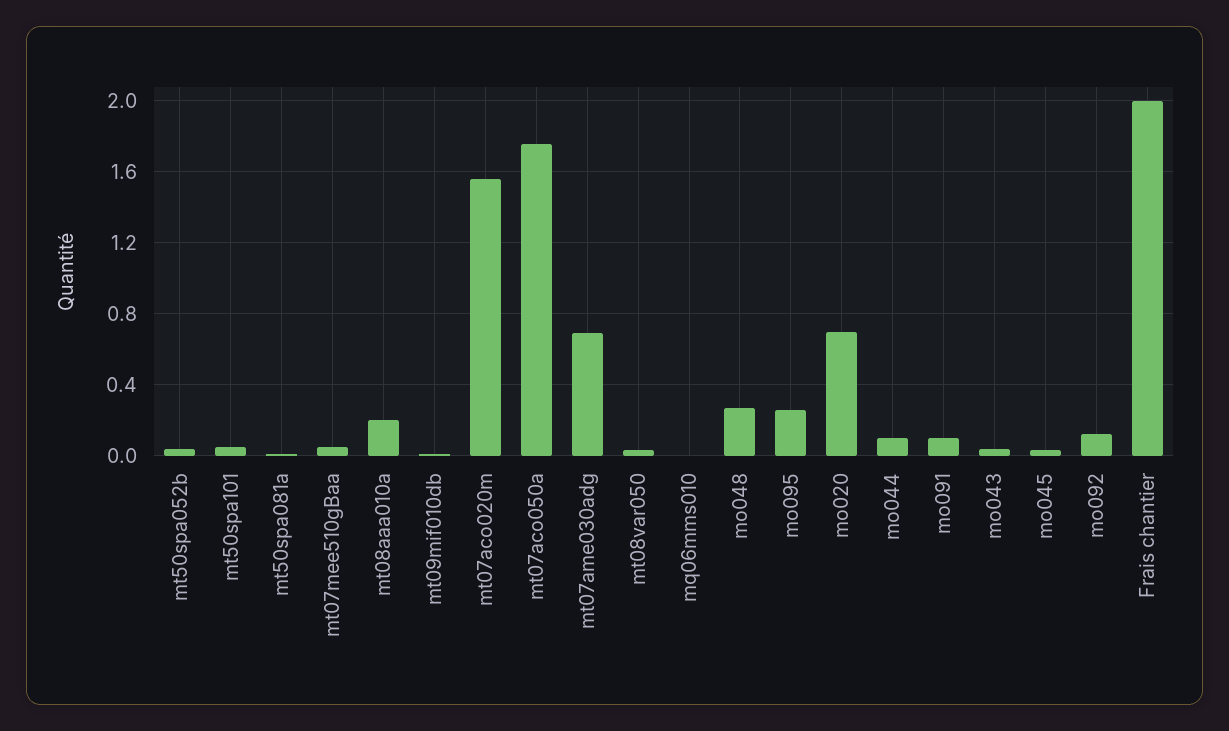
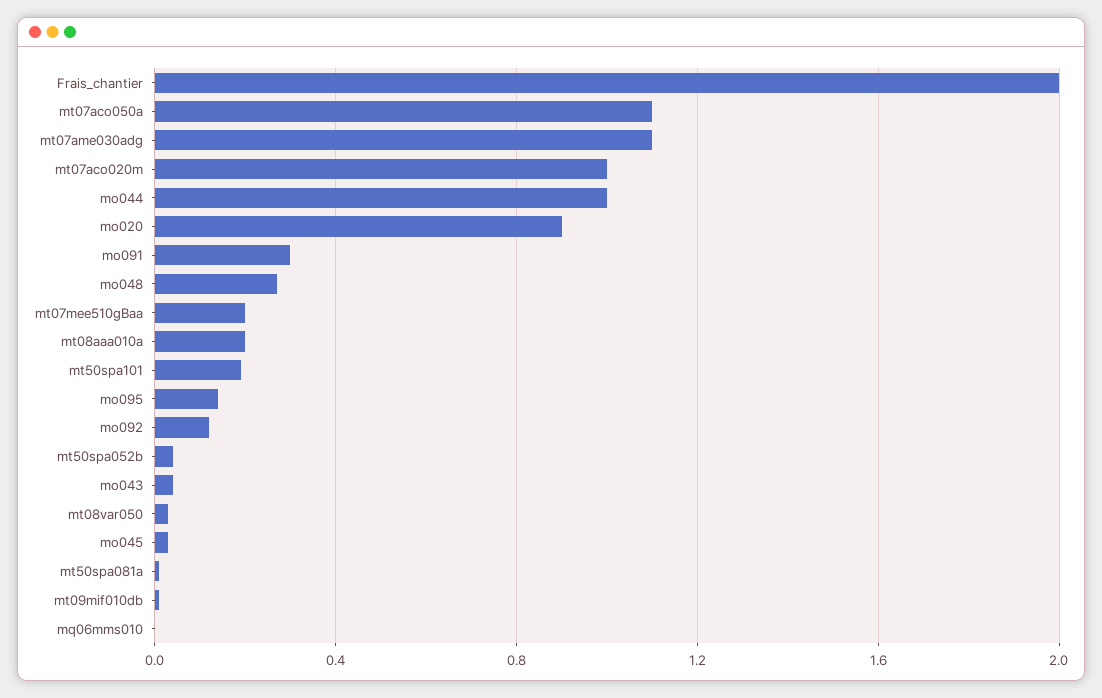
mt50spa101: 0.05 -> 0.2
mt07mee510gBaa: 0.05 -> 0.2
mt07aco020m: 1.55 -> 1
mt07aco050a: 1.75 -> 1.1
mt07ame030adg: 0.7 -> 1.1
mo095: 0.25 -> 0.15
mo020: 0.7 -> 0.9
mo044: 0.1 -> 1
mo091: 0.1 -> 0.3

